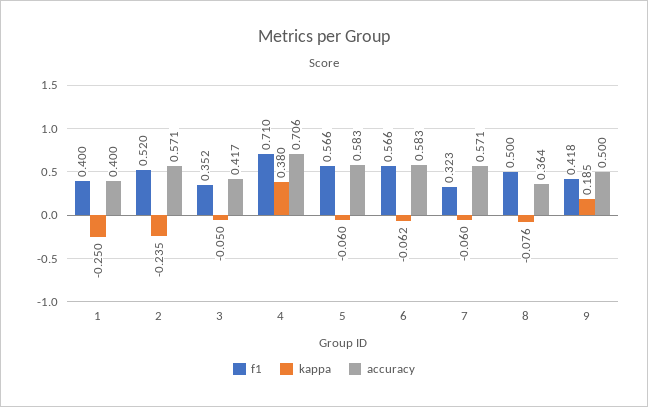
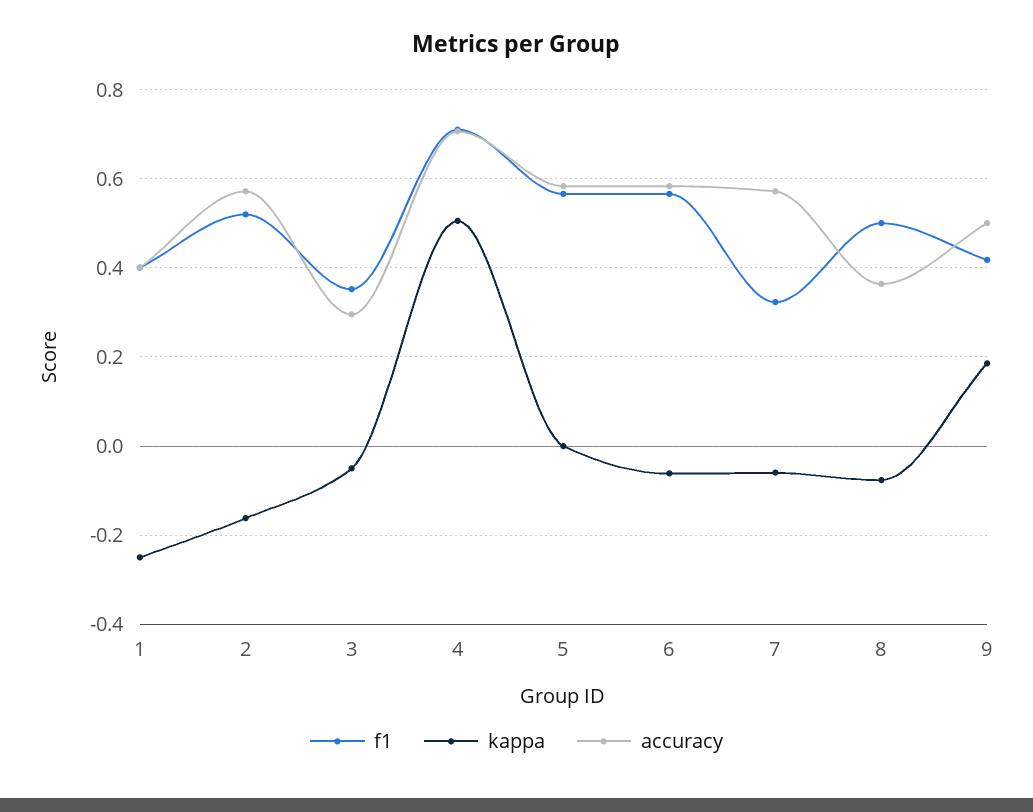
kappa, 2: -0.235 -> -0.16
accuracy, 3: 0.417 -> 0.3
kappa, 4: 0.38 -> 0.5
kappa, 5: -0.06 -> 0

